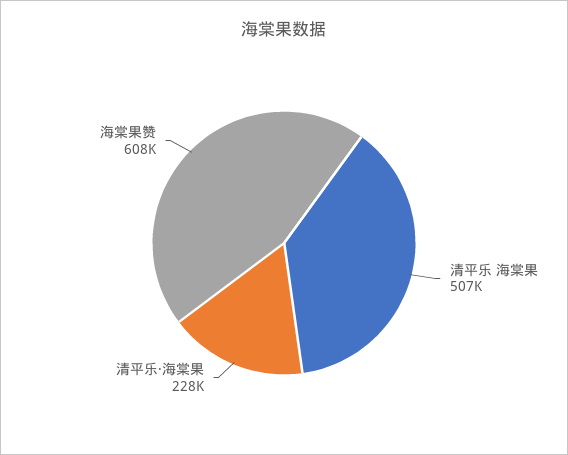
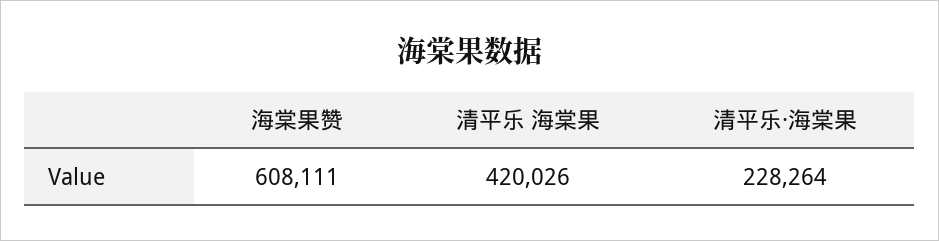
清平乐 海棠果: 507000 -> 420026

